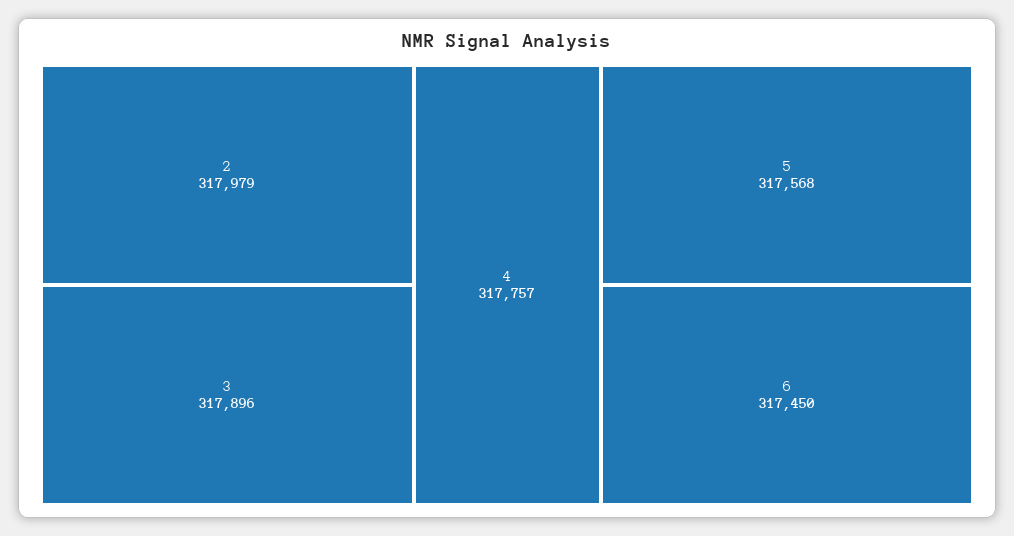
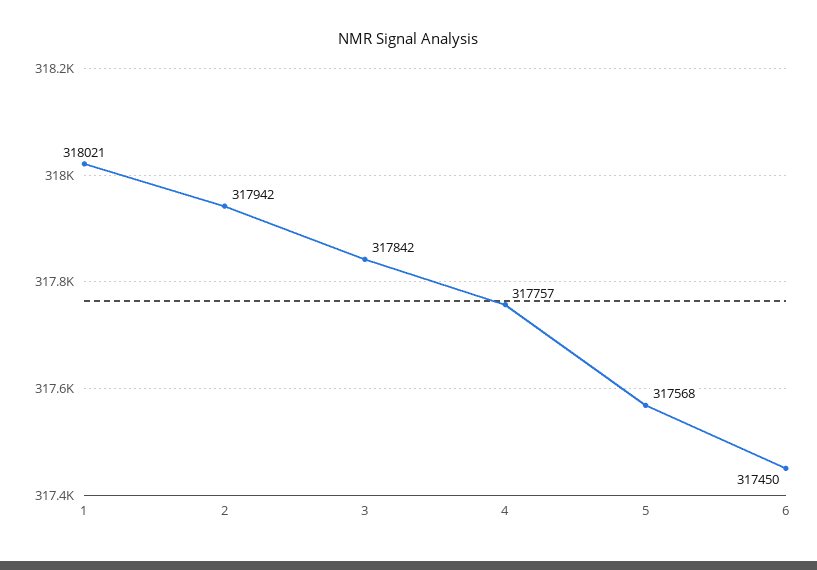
2: 317979 -> 317942
3: 317896 -> 317842
1: none -> 318021

